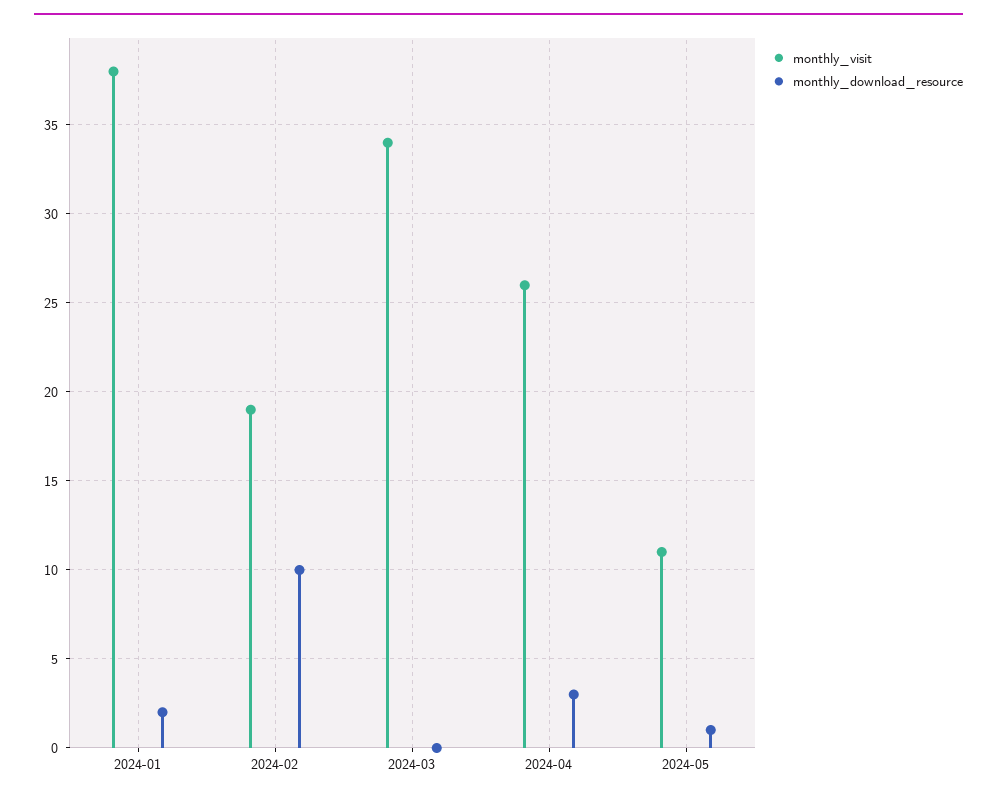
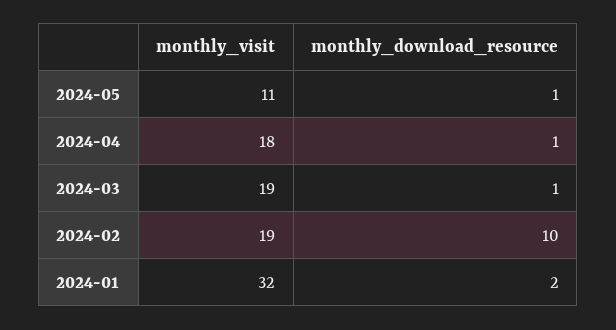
monthly_visit, 2024-01: 38 -> 32
monthly_visit, 2024-03: 34 -> 19
monthly_download_resource, 2024-03: 0 -> 1
monthly_visit, 2024-04: 26 -> 18
monthly_download_resource, 2024-04: 3 -> 1

